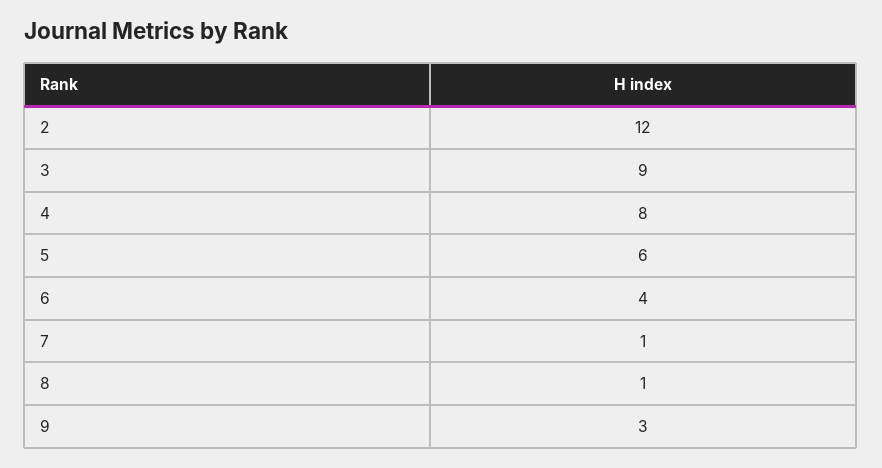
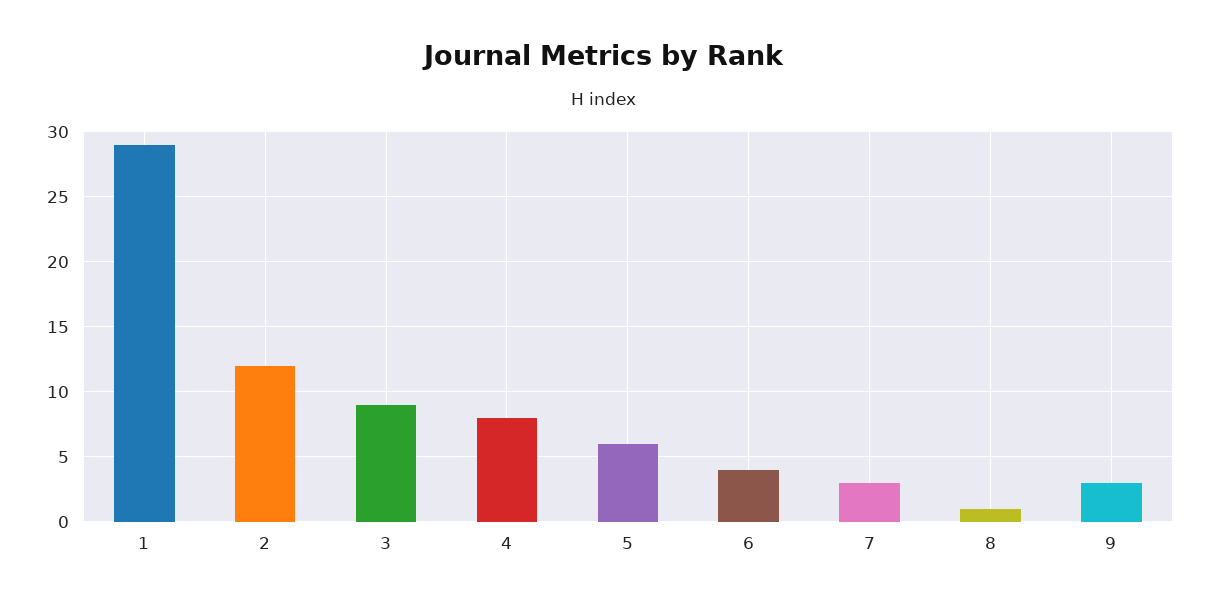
7: 1 -> 3
1: none -> 29

